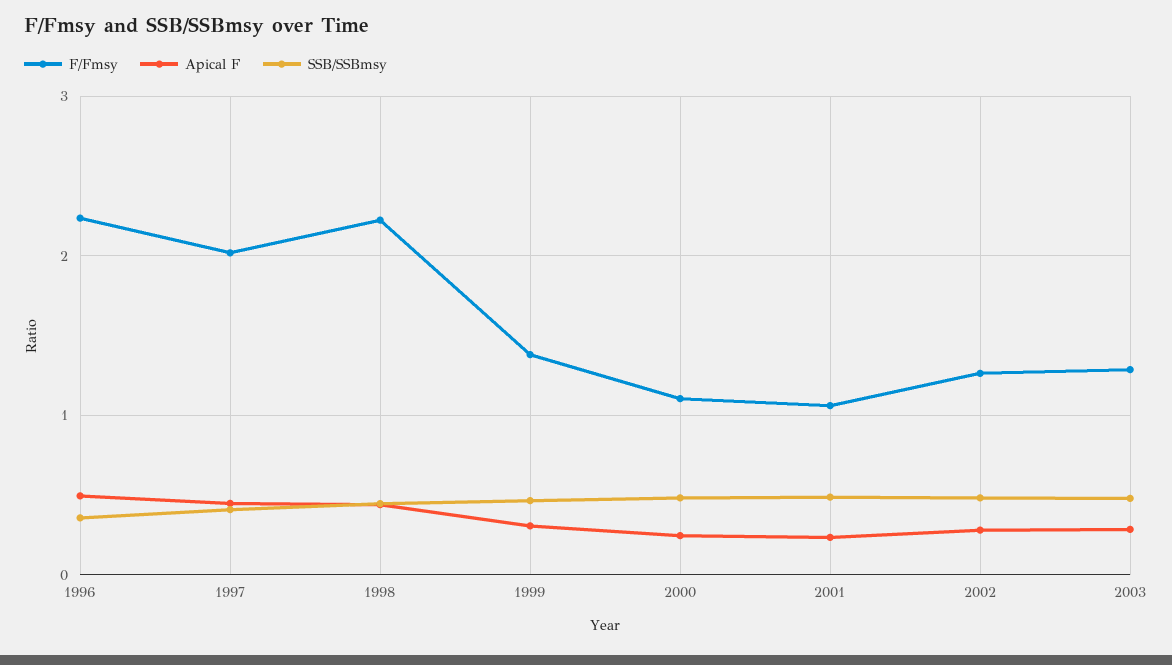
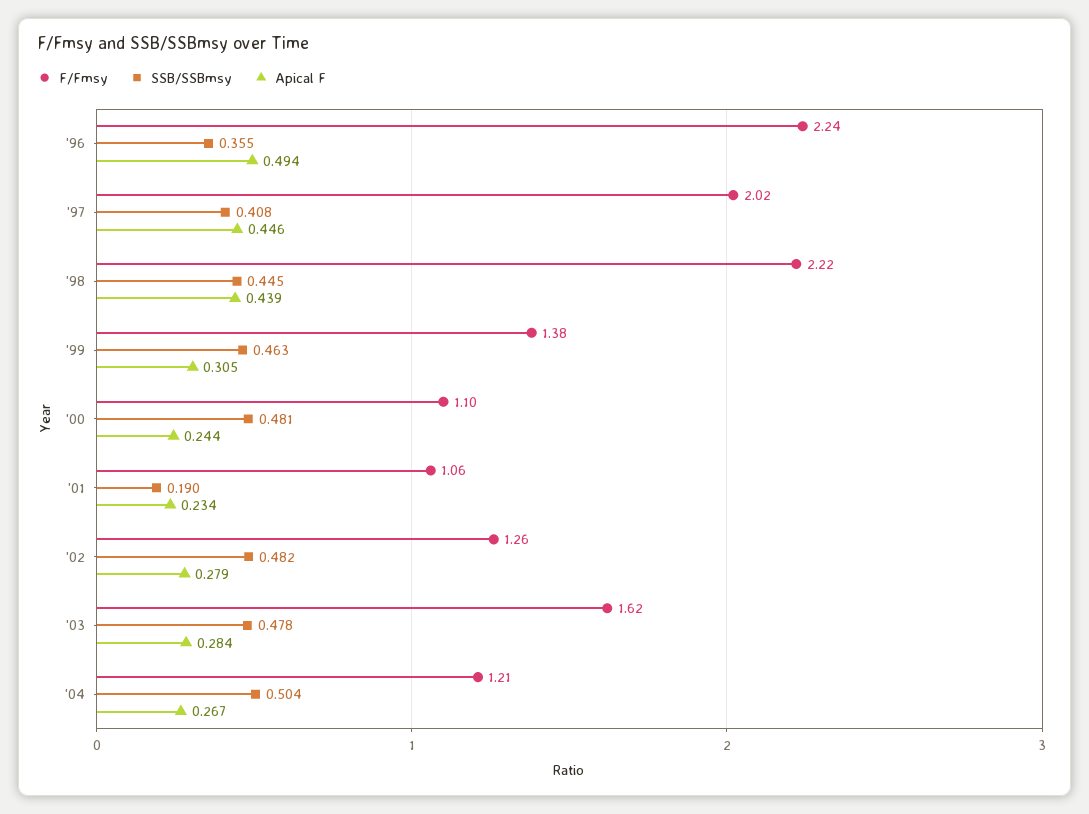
SSB/SSBmsy, 2001: 0.5 -> 0.19
F/Fmsy, 2003: 1.3 -> 1.62
F/Fmsy, '04: none -> 1.21
SSB/SSBmsy, '04: none -> 0.504
Apical F, '04: none -> 0.267

